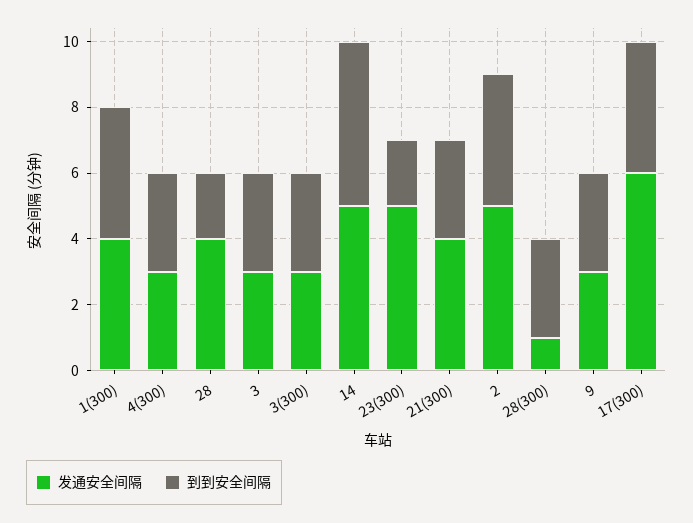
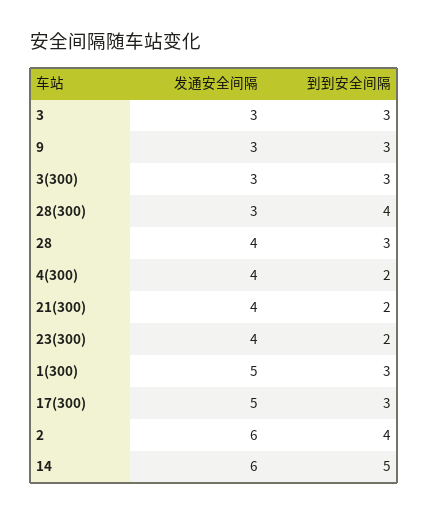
发通安全间隔, 1(300): 4 -> 5
到到安全间隔, 1(300): 4 -> 3
发通安全间隔, 4(300): 3 -> 4
到到安全间隔, 4(300): 3 -> 2
到到安全间隔, 28: 2 -> 3
发通安全间隔, 14: 5 -> 6
发通安全间隔, 23(300): 5 -> 4
到到安全间隔, 21(300): 3 -> 2
发通安全间隔, 2: 5 -> 6
发通安全间隔, 28(300): 1 -> 3
到到安全间隔, 28(300): 3 -> 4
发通安全间隔, 17(300): 6 -> 5
到到安全间隔, 17(300): 4 -> 3

